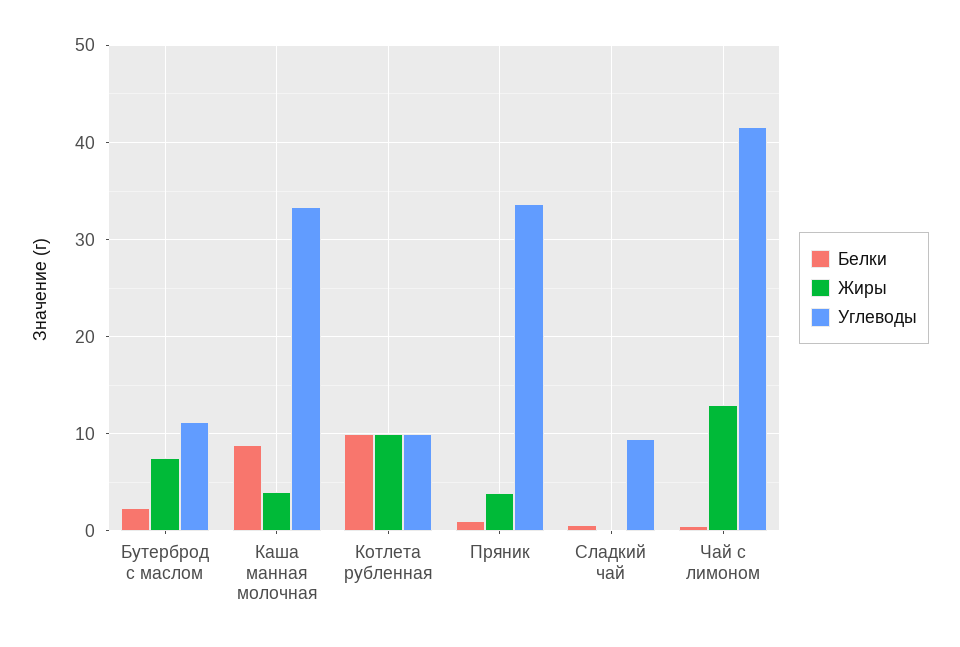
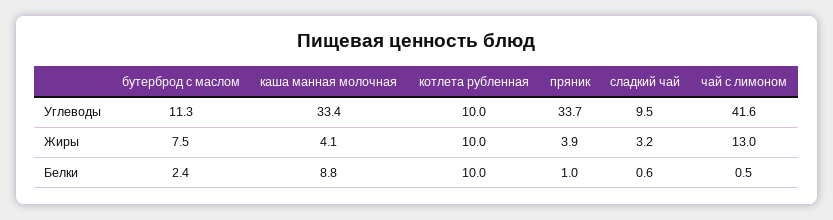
Жиры, Сладкий чай: 0 -> 3.2

